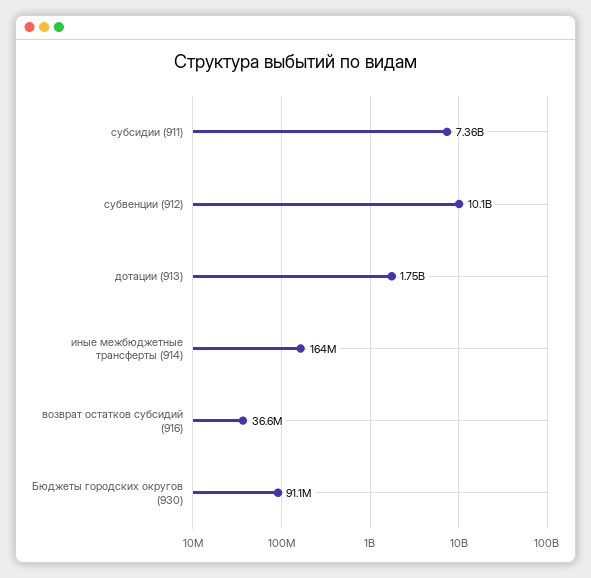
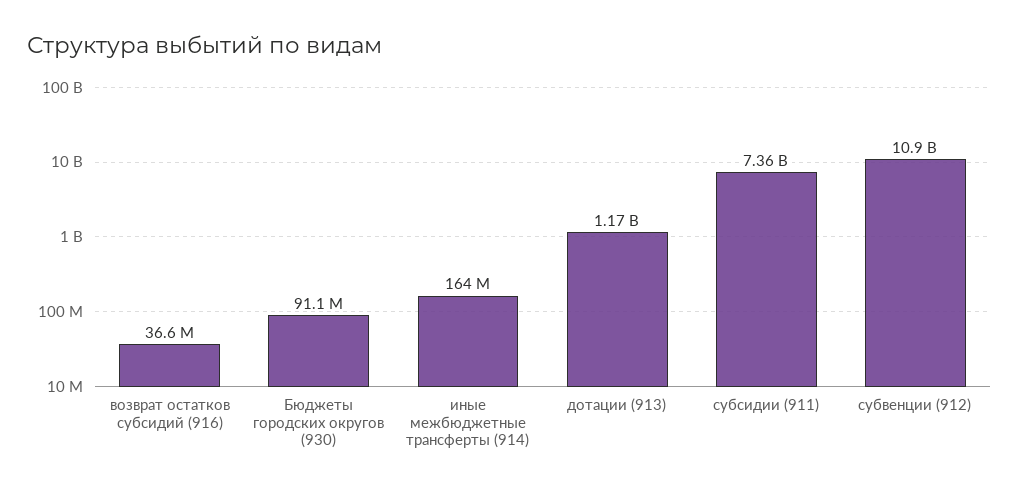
субвенции (912): 10100000000 -> 10900000000
дотации (913): 1750000000 -> 1170000000

